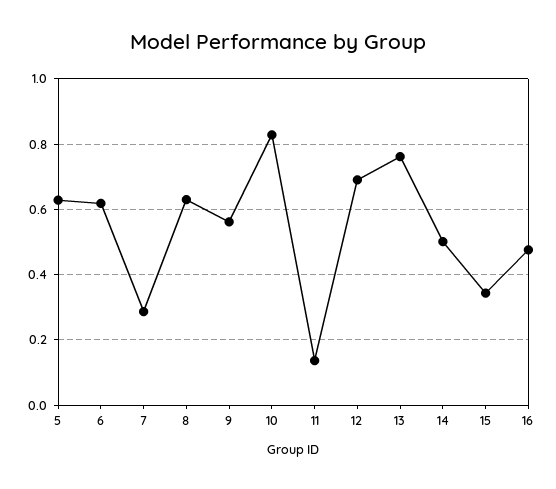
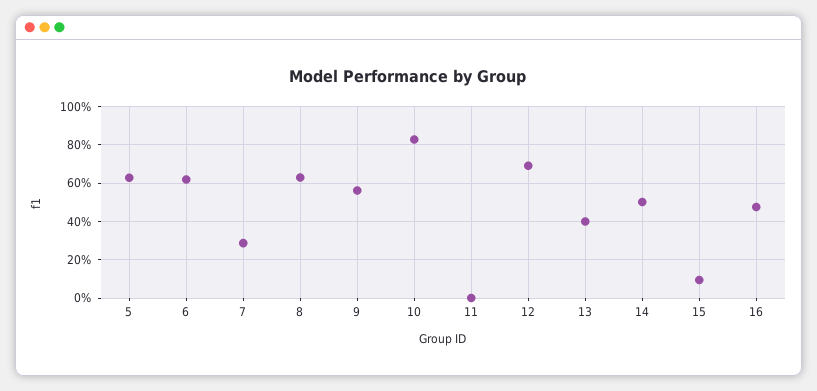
11: 0.14 -> 0
13: 0.76 -> 0.4
15: 0.34 -> 0.1

